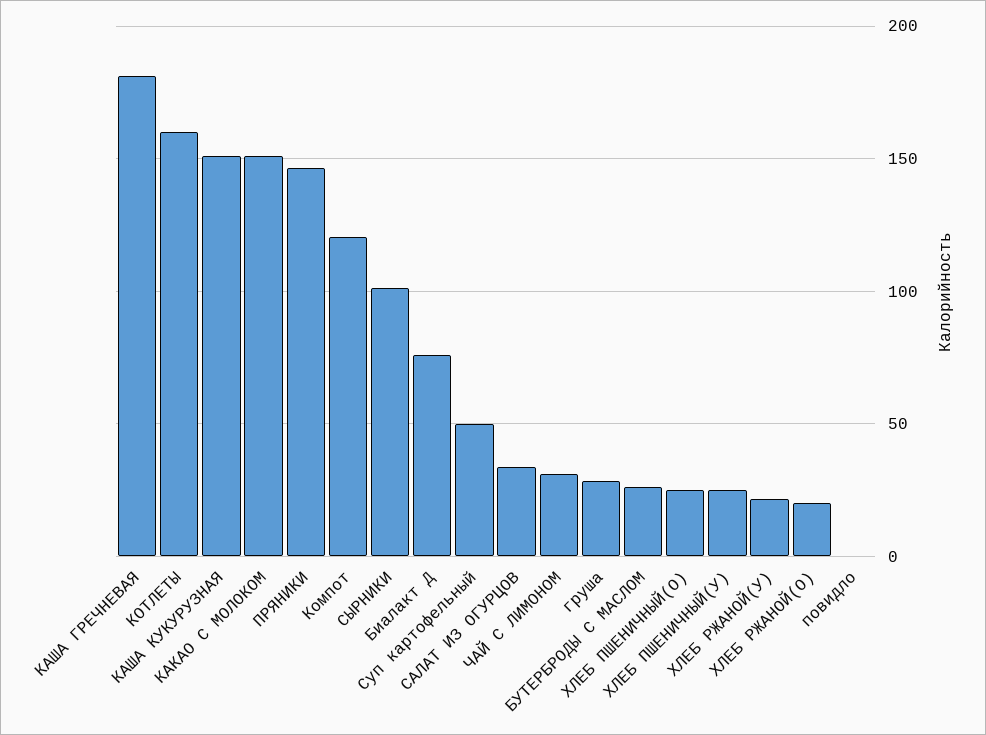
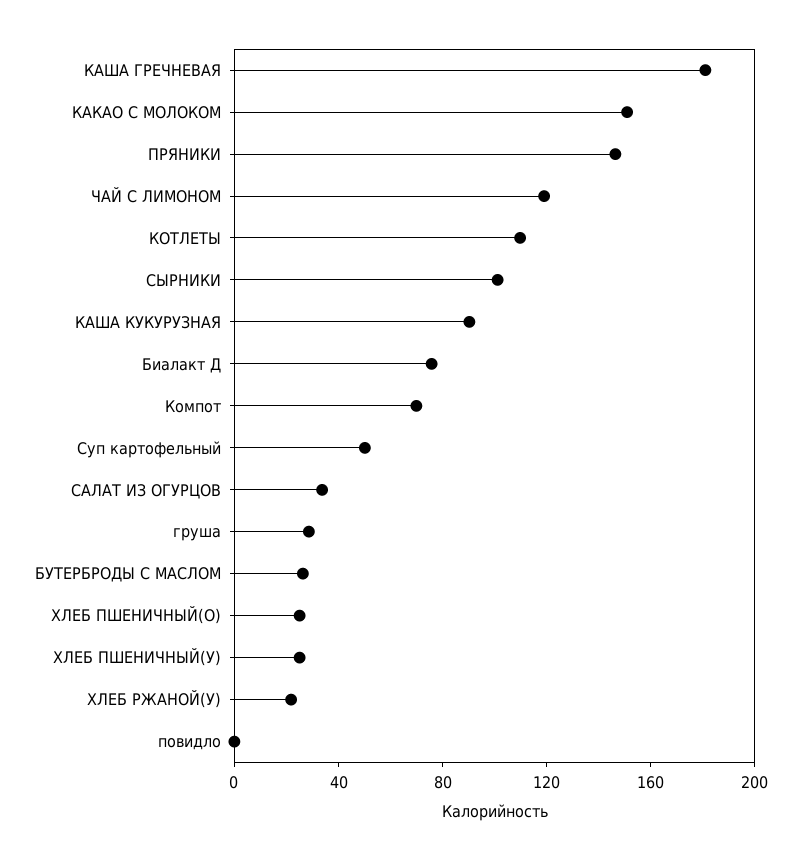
КОТЛЕТЫ: 160 -> 110
КАША КУКУРУЗНАЯ: 150 -> 90
Компот: 120 -> 70
ЧАЙ С ЛИМОНОМ: 30 -> 120
ХЛЕБ РЖАНОЙ(О): 20 -> none

